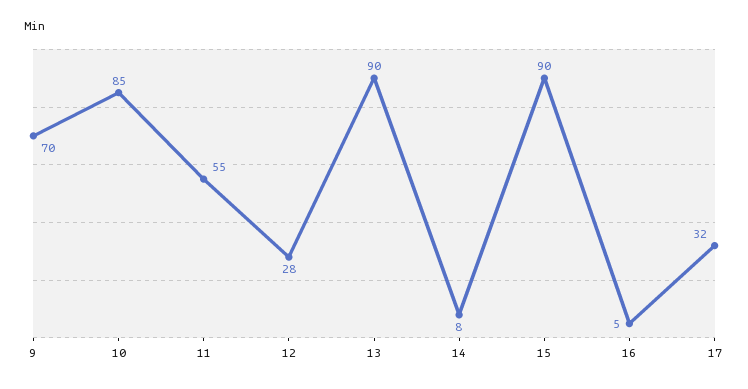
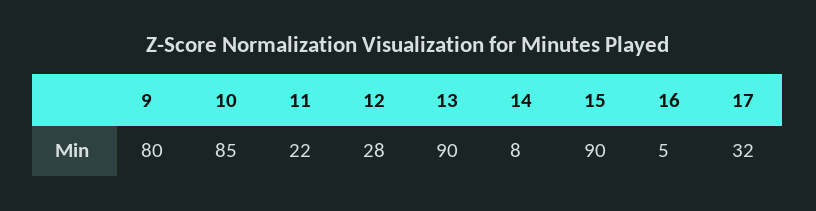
9: 70 -> 80
11: 55 -> 22

